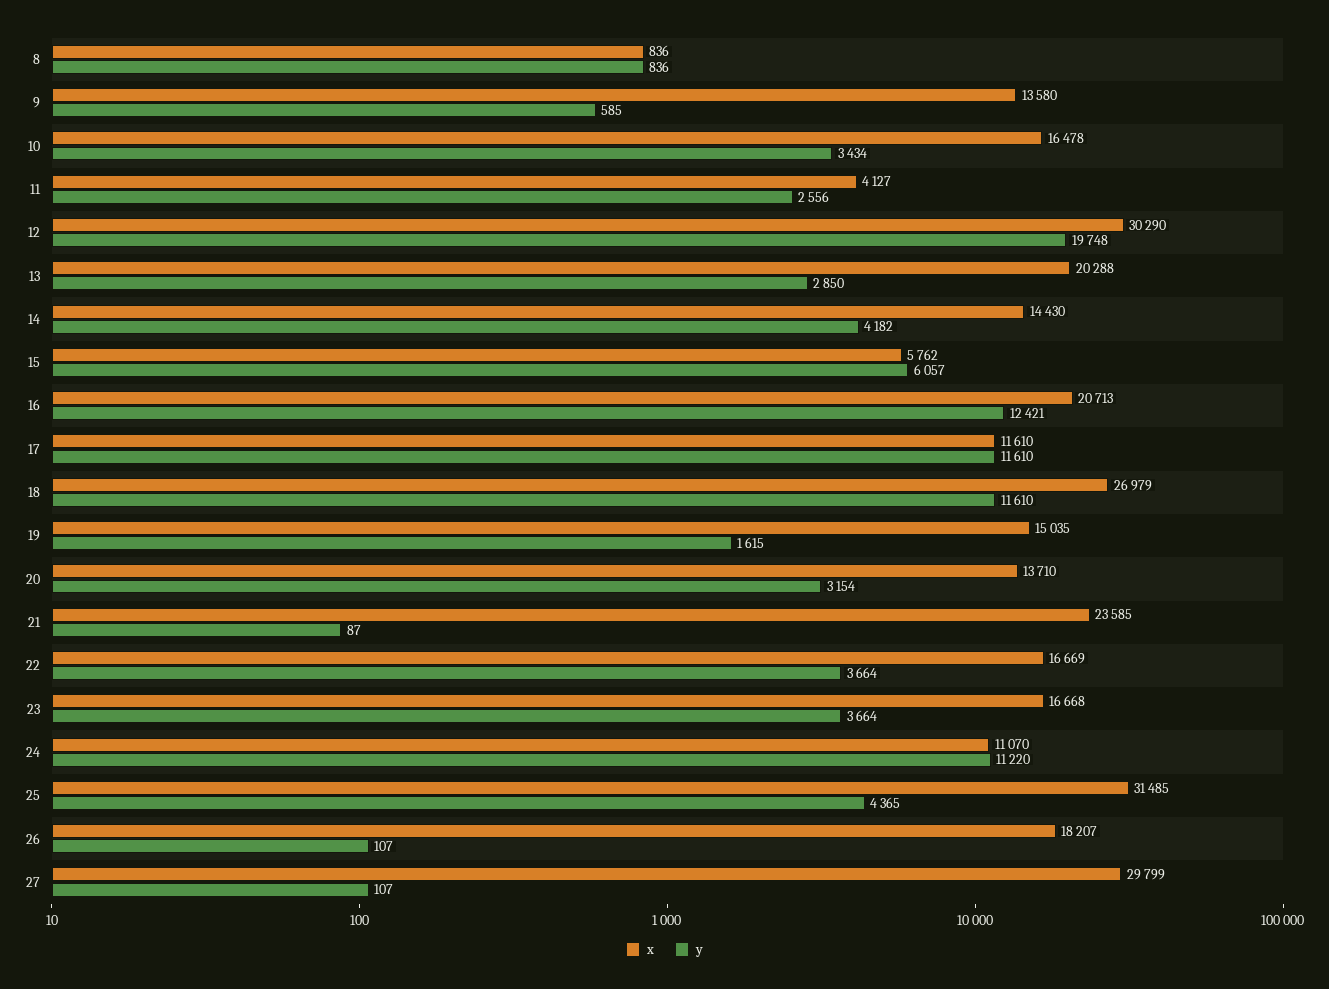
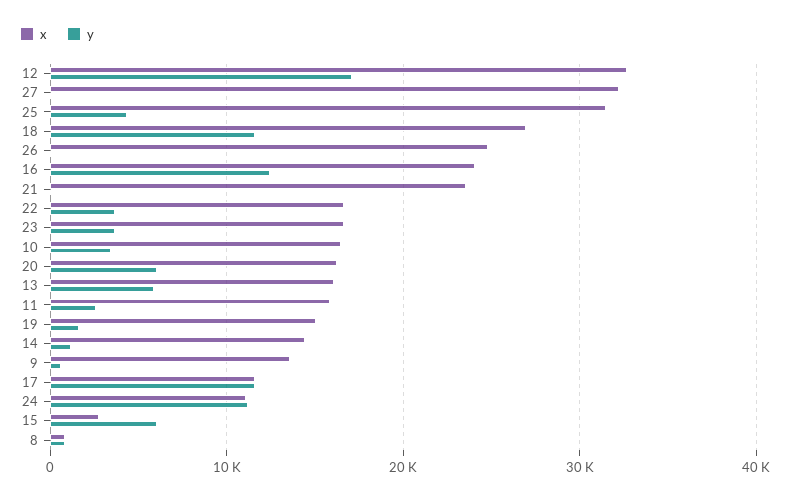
x, 11: 4127 -> 16000
x, 12: 30290 -> 33000
y, 12: 19748 -> 17000
x, 13: 20288 -> 16000
y, 13: 2850 -> 6000
y, 14: 4182 -> 1000
x, 15: 5762 -> 3000
x, 16: 20713 -> 24000
x, 20: 13710 -> 16000
y, 20: 3154 -> 6000
x, 26: 18207 -> 25000
x, 27: 29799 -> 32000

